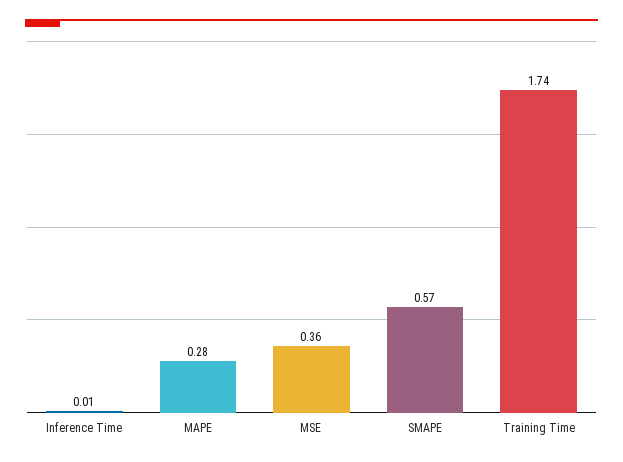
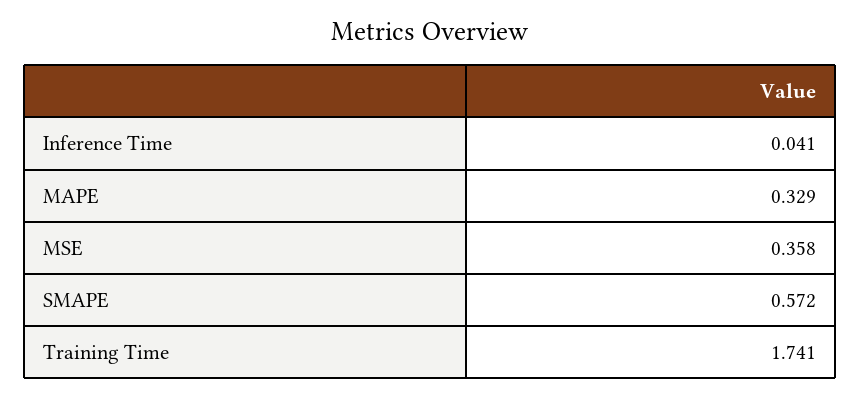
Inference Time: 0.01 -> 0.041
MAPE: 0.28 -> 0.329

